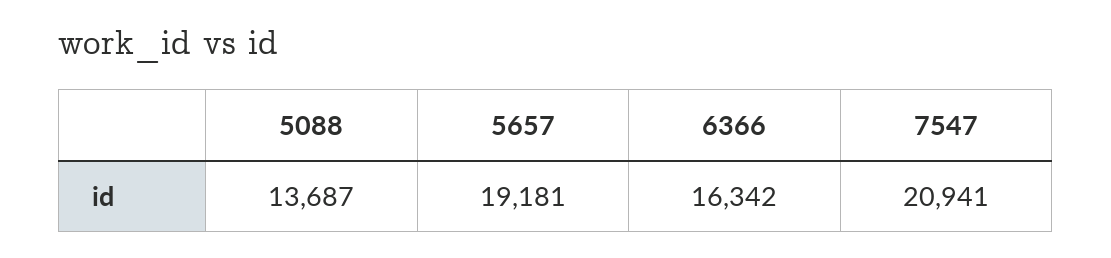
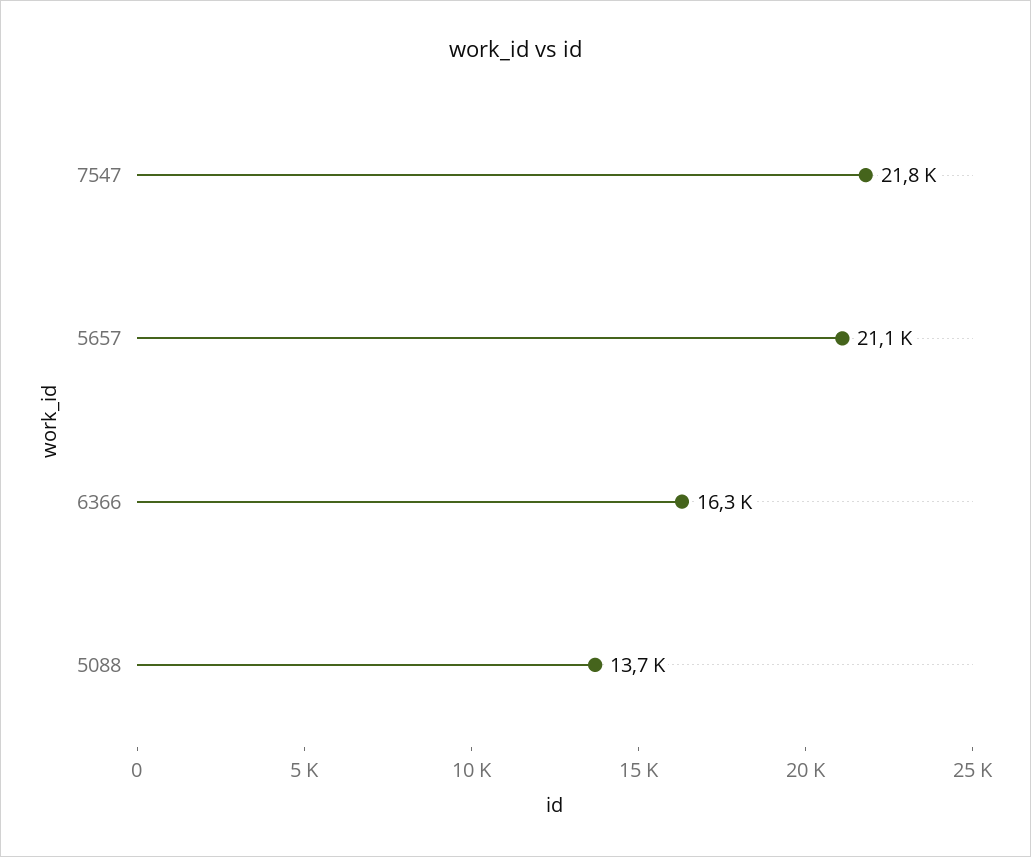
5657: 19181 -> 21100
7547: 20941 -> 21800

